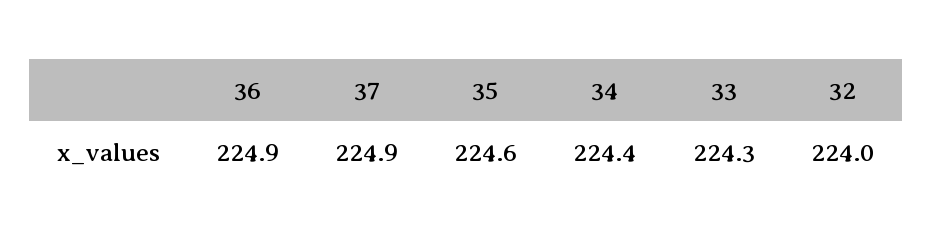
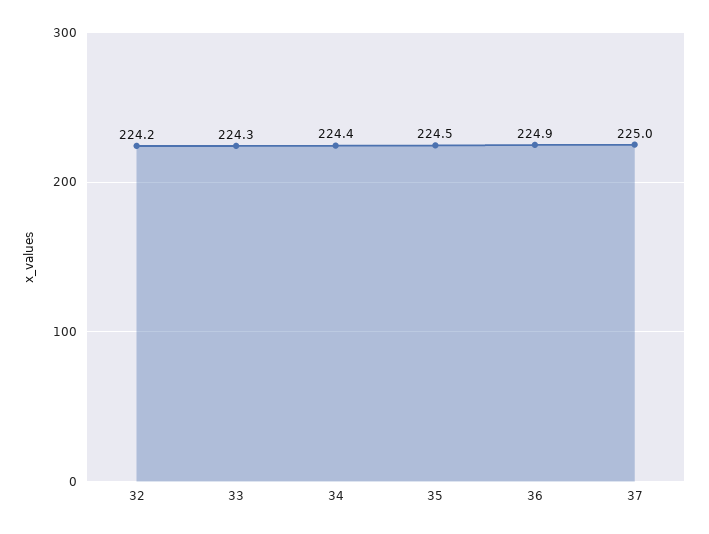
37: 224.9 -> 225
35: 224.6 -> 224.5
32: 224 -> 224.2

